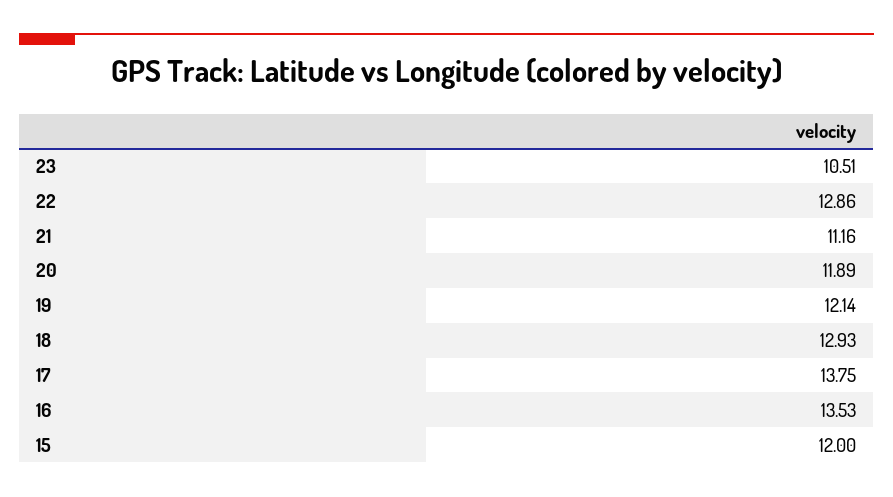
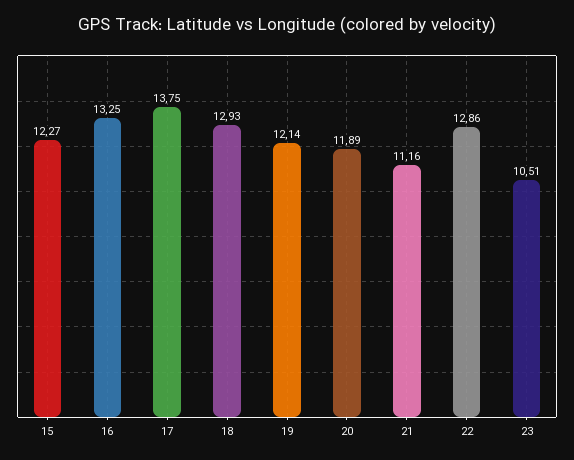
16: 13.53 -> 13.25
15: 12 -> 12.27

